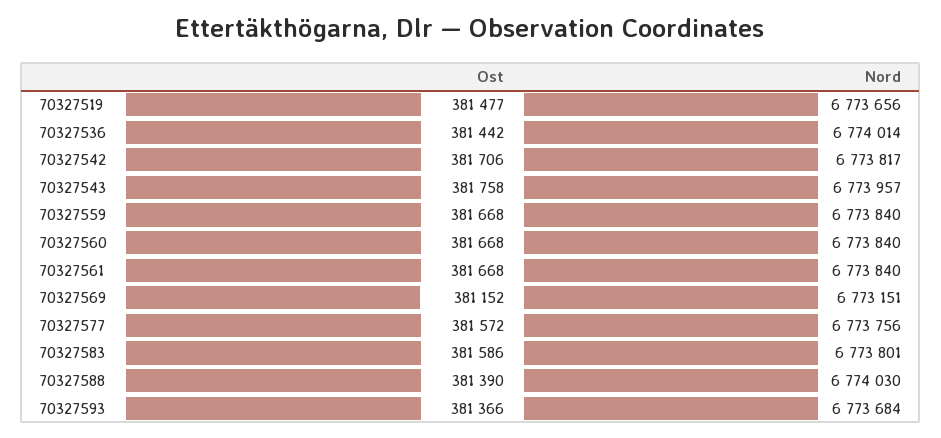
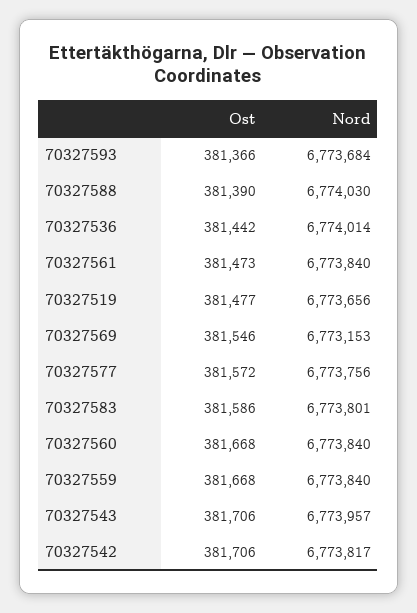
Ost, 70327543: 381758 -> 381706
Ost, 70327561: 381668 -> 381473
Ost, 70327569: 381152 -> 381546
Nord, 70327569: 6773151 -> 6773153

